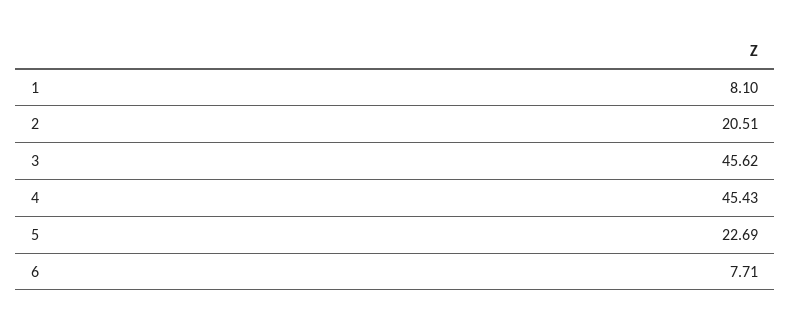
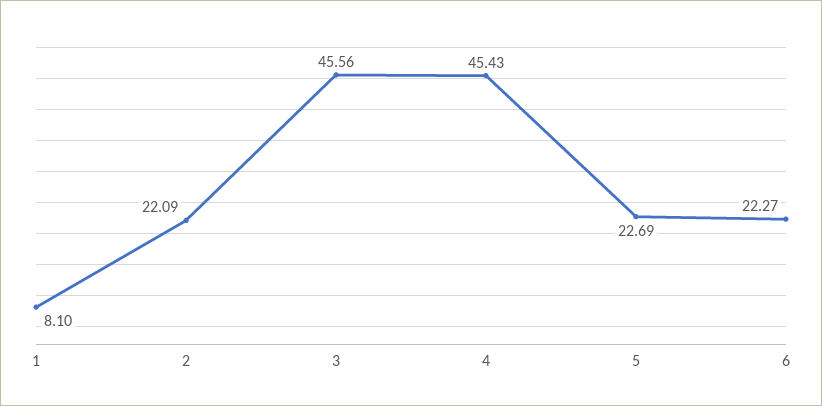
2: 20.51 -> 22.09
3: 45.62 -> 45.56
6: 7.71 -> 22.27

